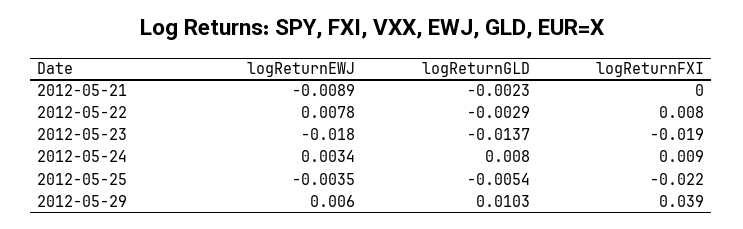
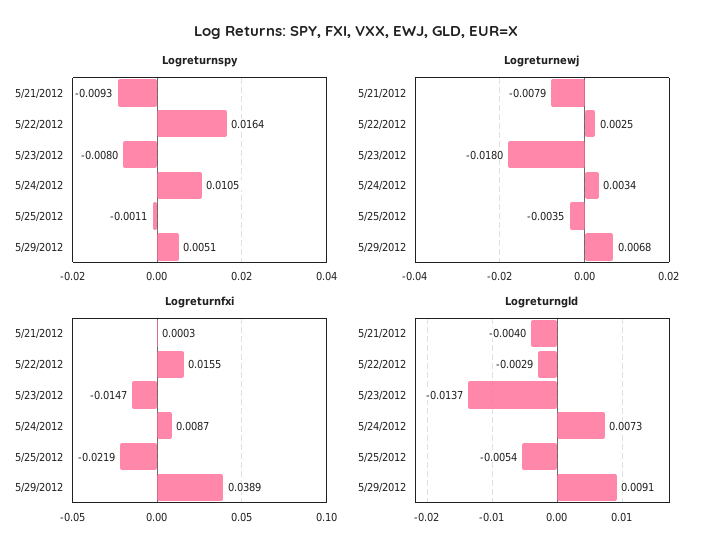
logReturnEWJ, 2012-05-21: -0.0089 -> -0.0079
logReturnGLD, 2012-05-21: -0.0023 -> -0.004
logReturnEWJ, 2012-05-22: 0.0078 -> 0.0025
logReturnFXI, 2012-05-22: 0.008 -> 0.0155
logReturnFXI, 2012-05-23: -0.019 -> -0.0147
logReturnGLD, 2012-05-24: 0.008 -> 0.0073
logReturnEWJ, 2012-05-29: 0.006 -> 0.0068
logReturnGLD, 2012-05-29: 0.0103 -> 0.0091
Logreturnspy, 2012-05-21: none -> -0.0093
Logreturnspy, 2012-05-22: none -> 0.0164
Logreturnspy, 2012-05-23: none -> -0.008
Logreturnspy, 2012-05-24: none -> 0.0105
Logreturnspy, 2012-05-25: none -> -0.0011
Logreturnspy, 2012-05-29: none -> 0.0051

